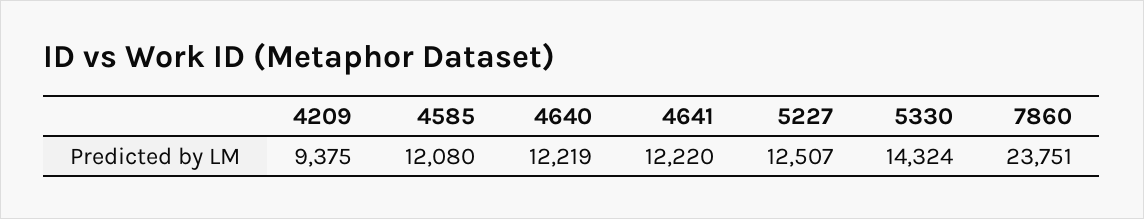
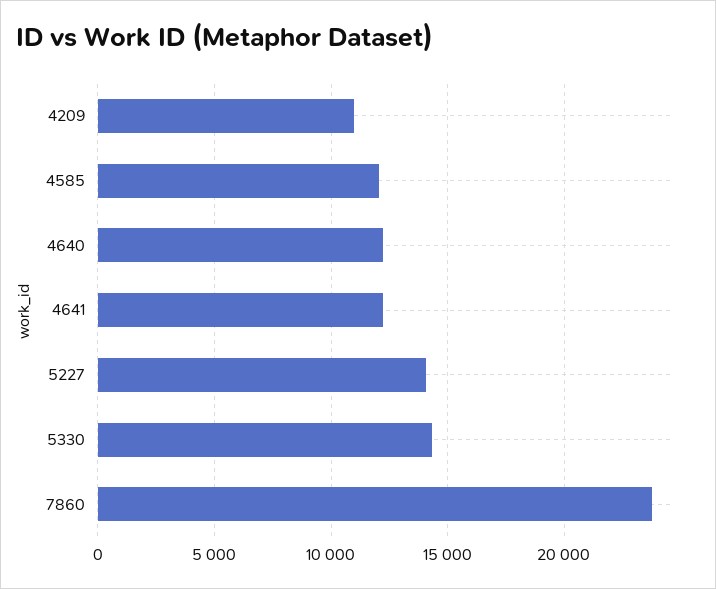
4209: 9375 -> 11000
5227: 12507 -> 14000

